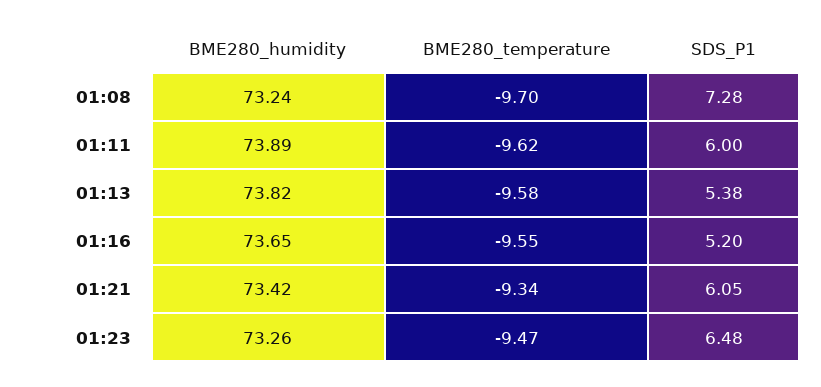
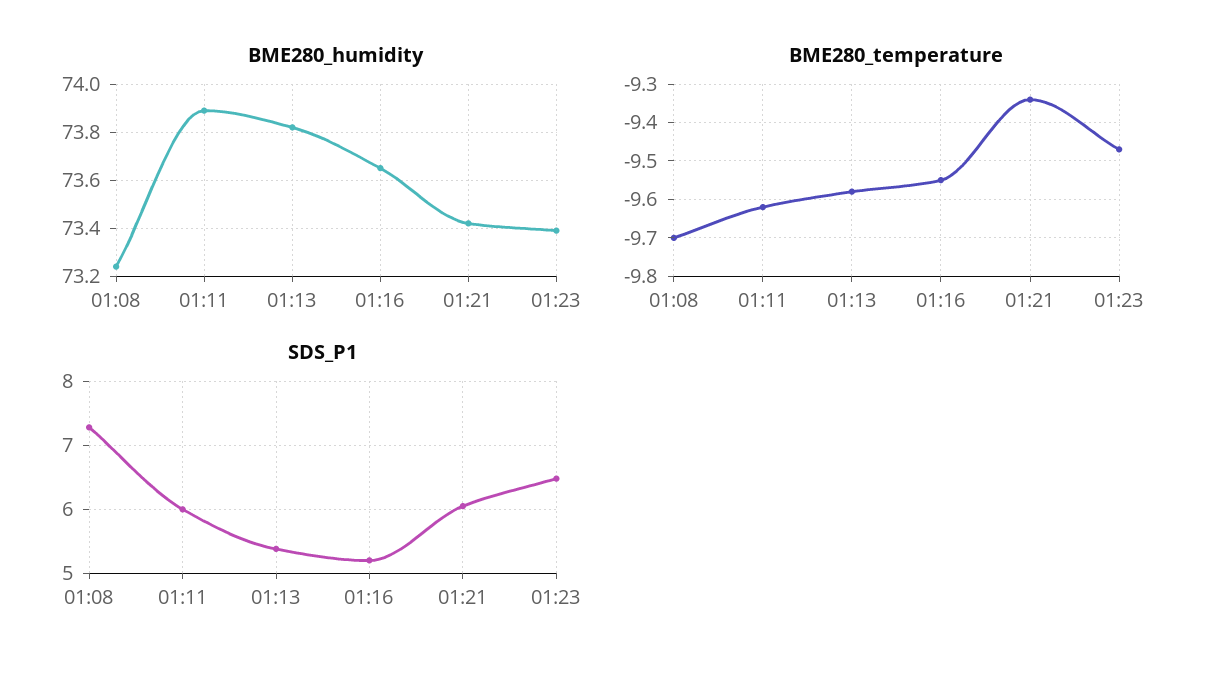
BME280_humidity, 01:23: 73.26 -> 73.4

